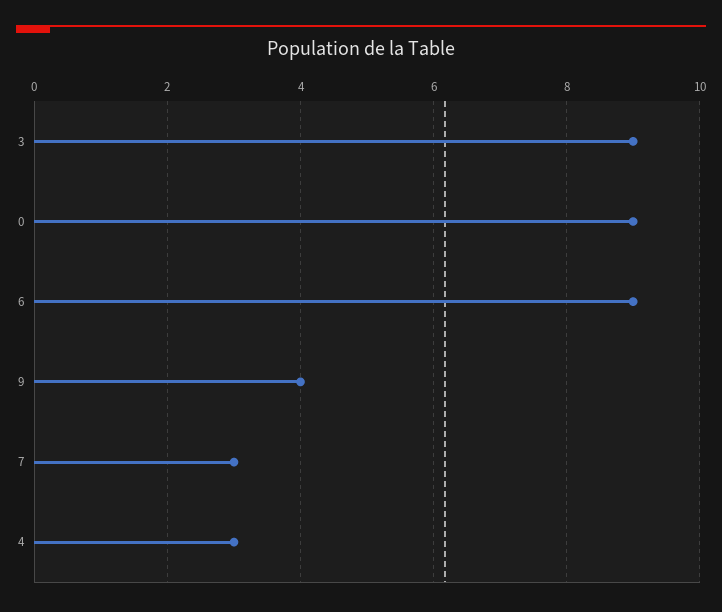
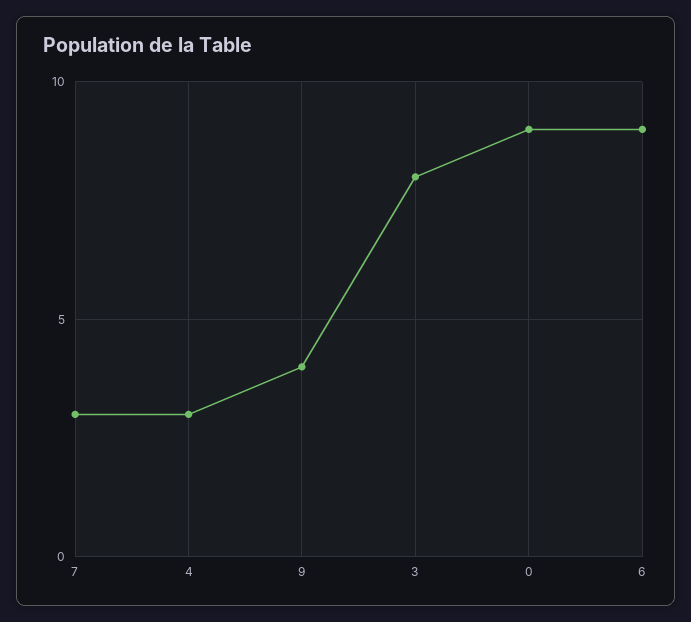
3: 9 -> 8

